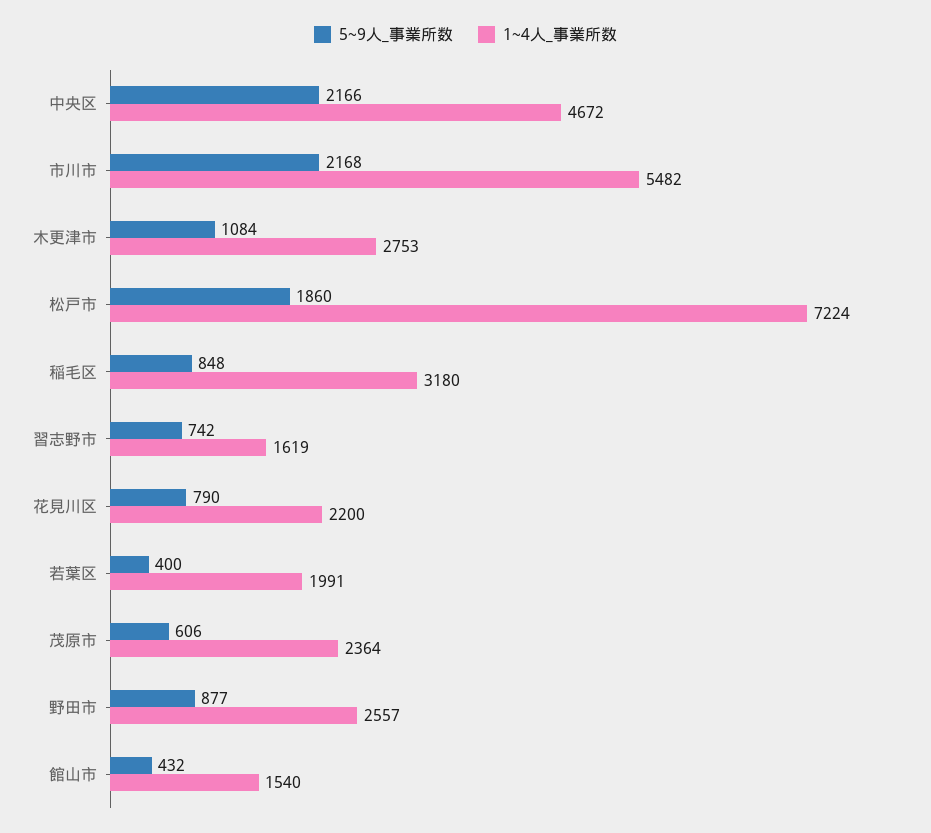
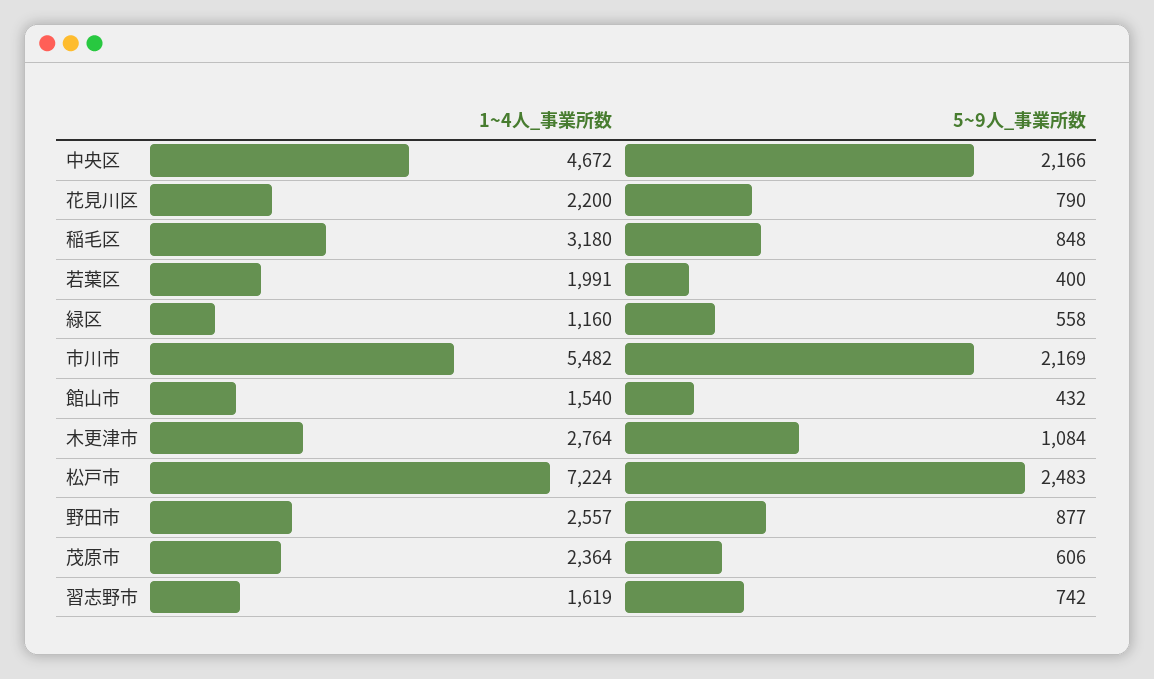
5~9人_事業所数, 市川市: 2168 -> 2169
1~4人_事業所数, 木更津市: 2753 -> 2764
5~9人_事業所数, 松戸市: 1860 -> 2483
1~4人_事業所数, 緑区: none -> 1160
5~9人_事業所数, 緑区: none -> 558

